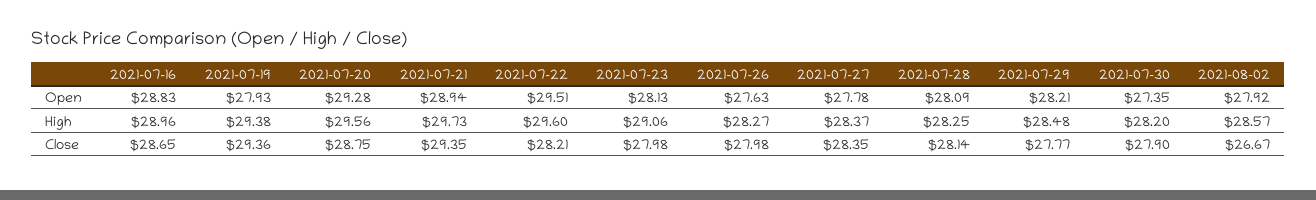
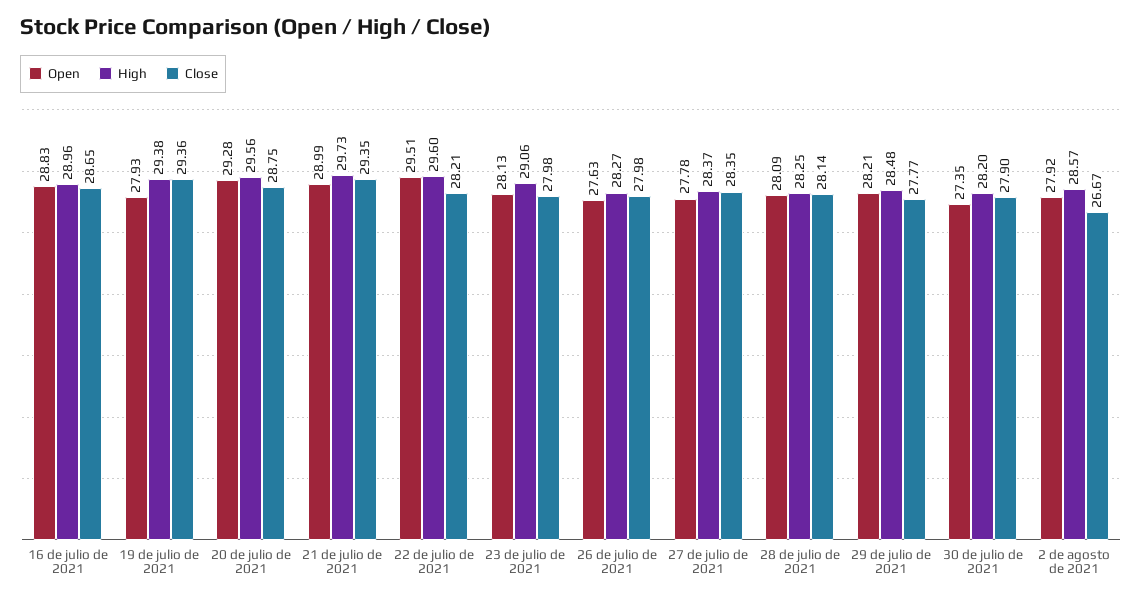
Open, 2021-07-21: 28.94 -> 28.99

